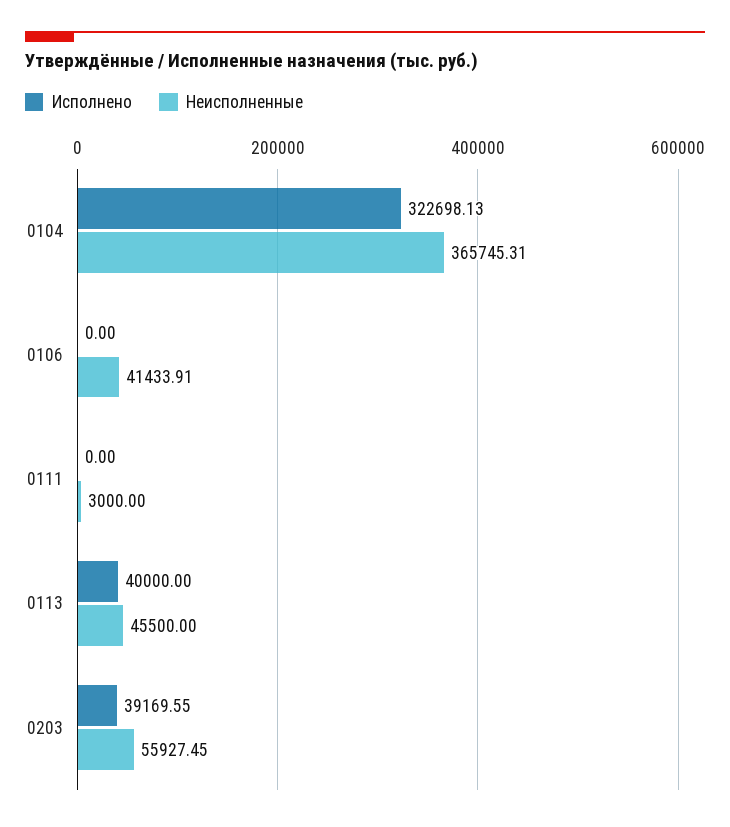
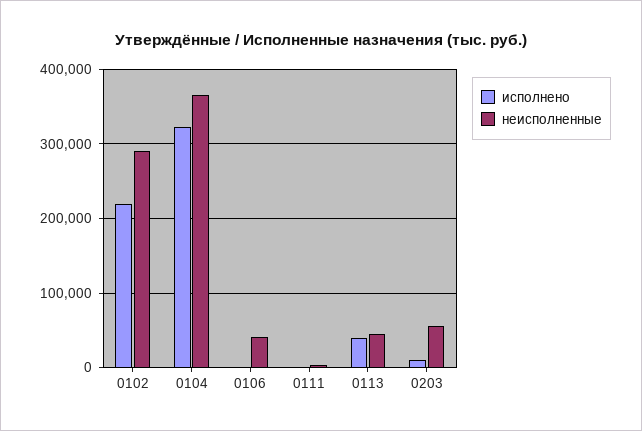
Исполнено, 0203: 39169.55 -> 10000
Исполнено, 0102: none -> 220000
Неисполненные, 0102: none -> 290000

